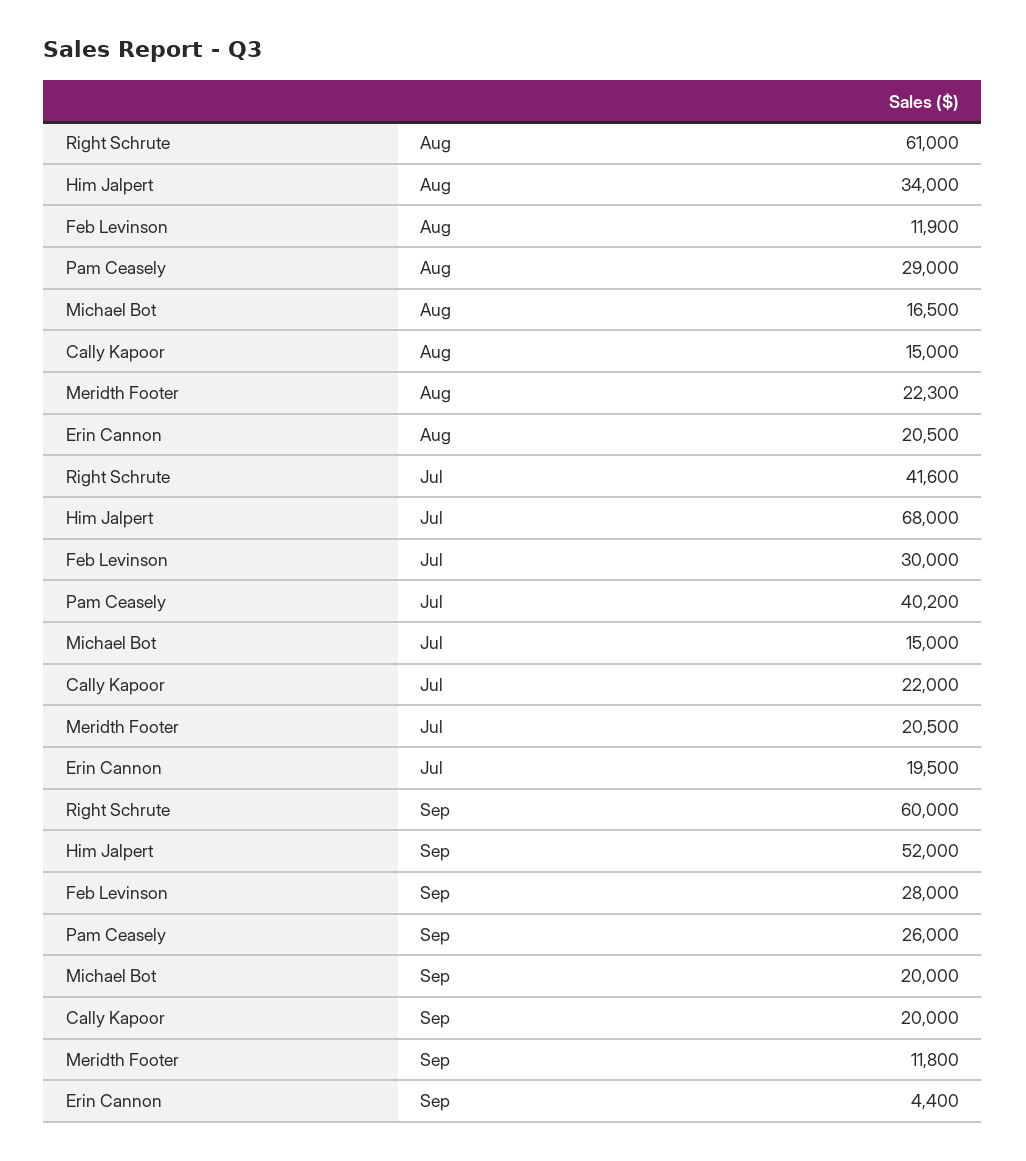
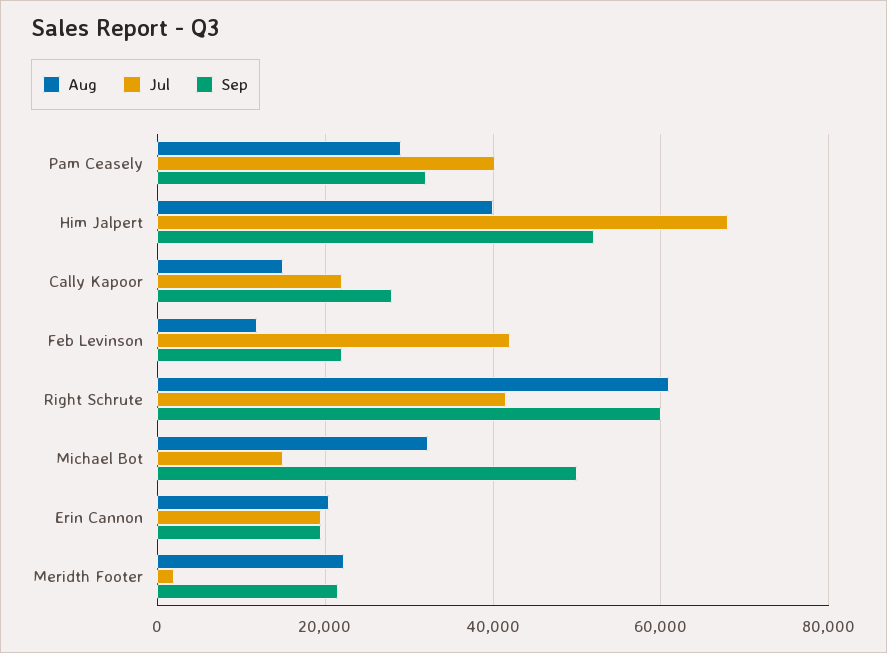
Aug, Him Jalpert: 34000 -> 40000
Aug, Michael Bot: 16500 -> 32000
Jul, Feb Levinson: 30000 -> 42000
Jul, Meridth Footer: 20500 -> 2000
Sep, Feb Levinson: 28000 -> 22000
Sep, Pam Ceasely: 26000 -> 32000
Sep, Michael Bot: 20000 -> 50000
Sep, Cally Kapoor: 20000 -> 28000
Sep, Meridth Footer: 11800 -> 22000
Sep, Erin Cannon: 4400 -> 20000

